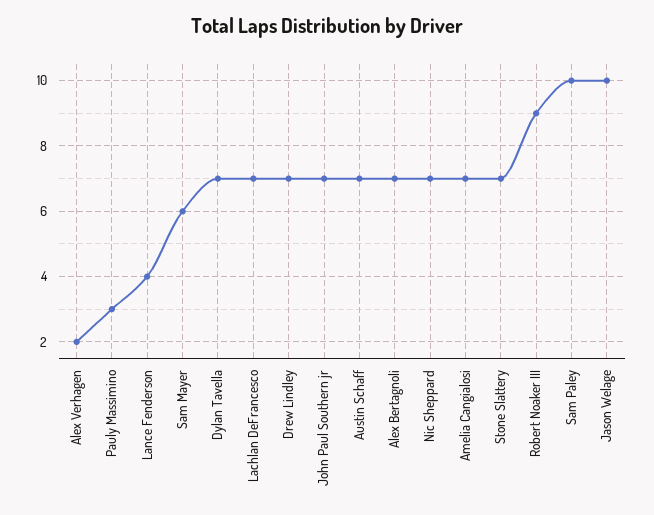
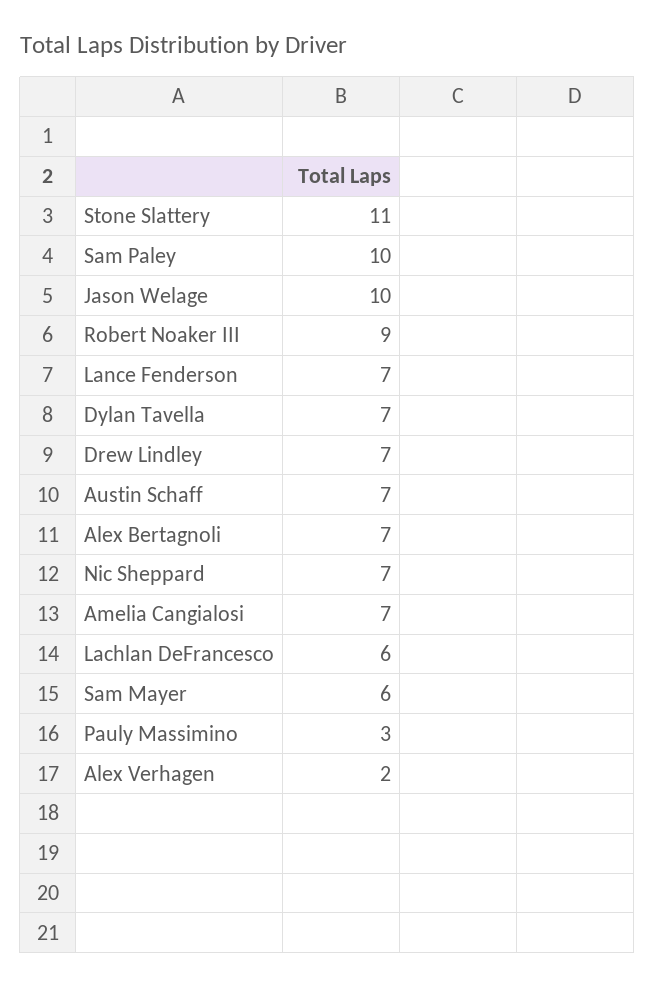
Lance Fenderson: 4 -> 7
Lachlan DeFrancesco: 7 -> 6
John Paul Southern jr: 7 -> none
Stone Slattery: 7 -> 11

